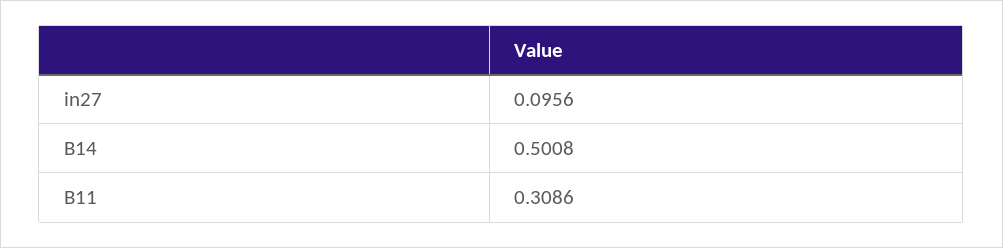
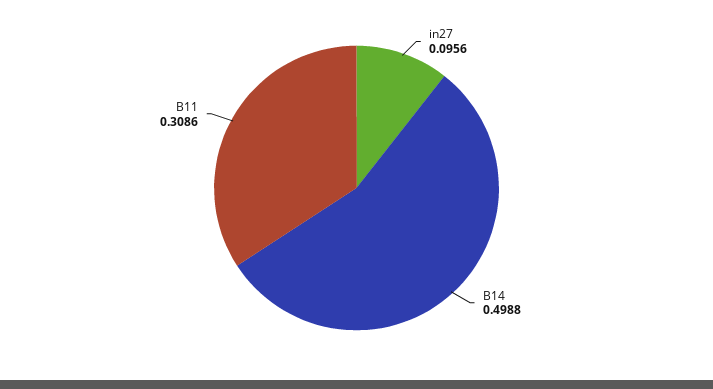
B14: 0.5008 -> 0.4988

